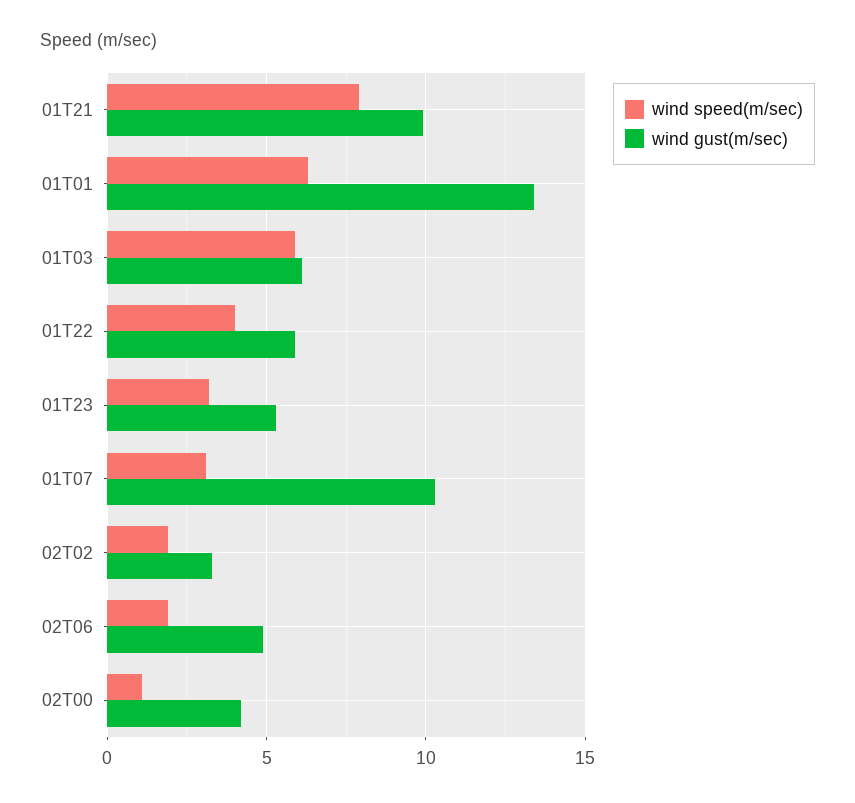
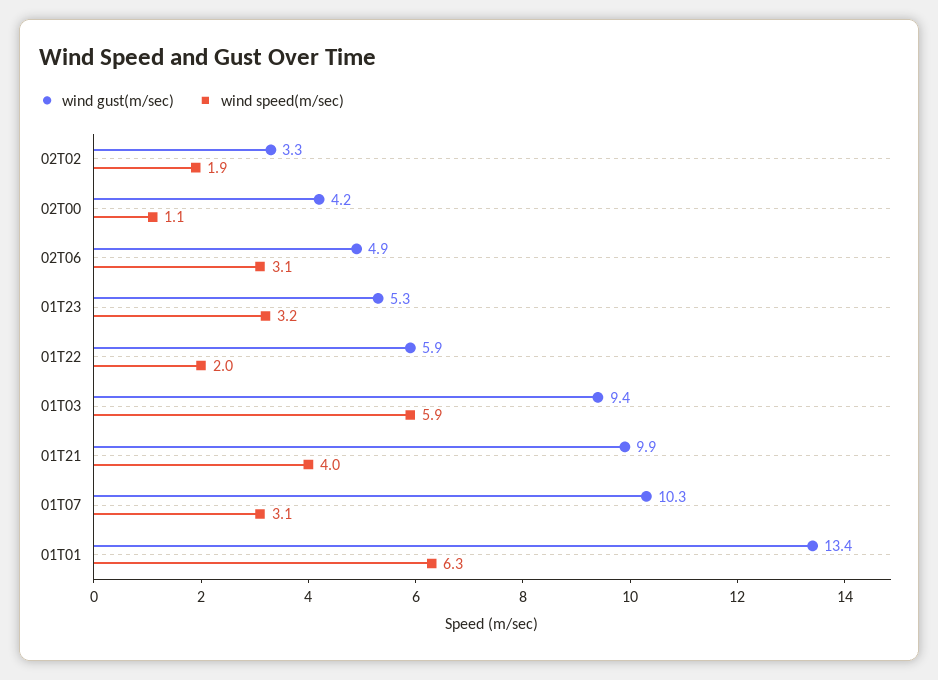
wind speed(m/sec), 01T21: 8 -> 4
wind gust(m/sec), 01T03: 6 -> 9.4
wind speed(m/sec), 01T22: 4 -> 2
wind speed(m/sec), 02T06: 2 -> 3.1

